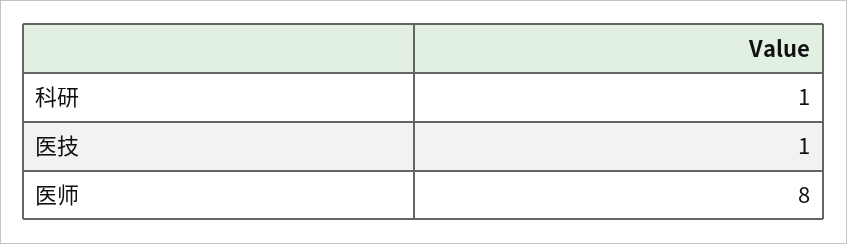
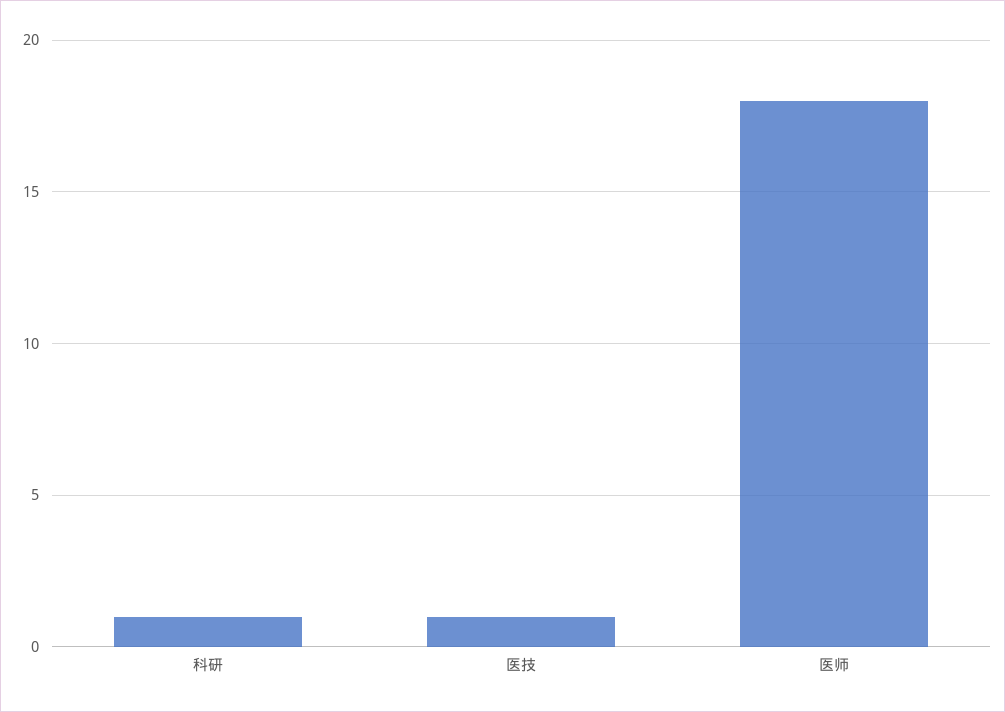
医师: 8 -> 18

